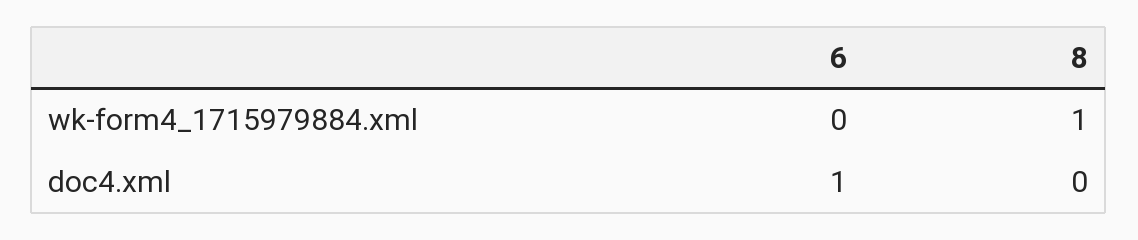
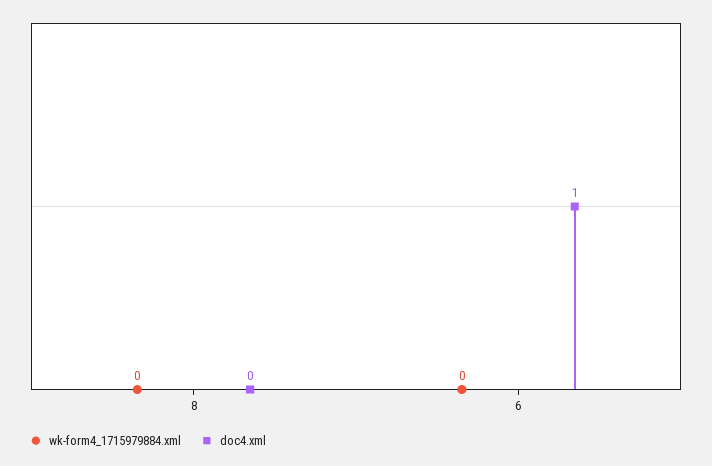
wk-form4_1715979884.xml, 8: 1 -> 0

